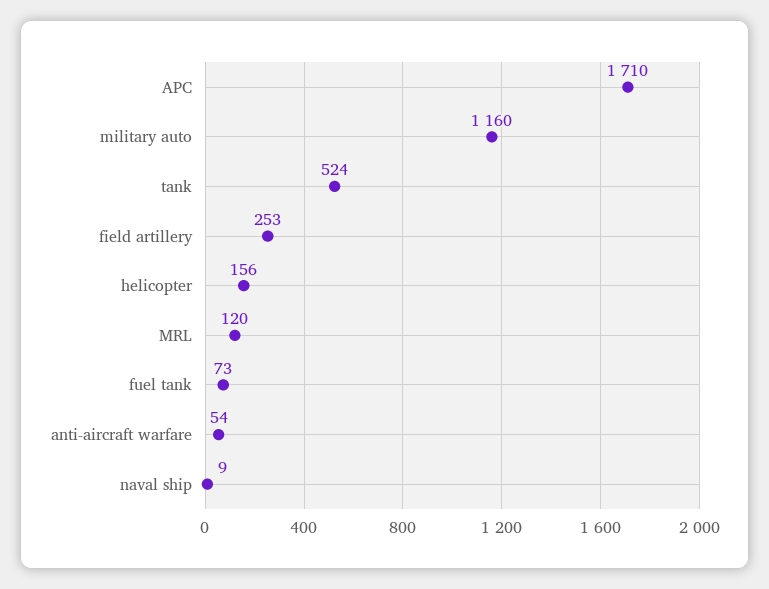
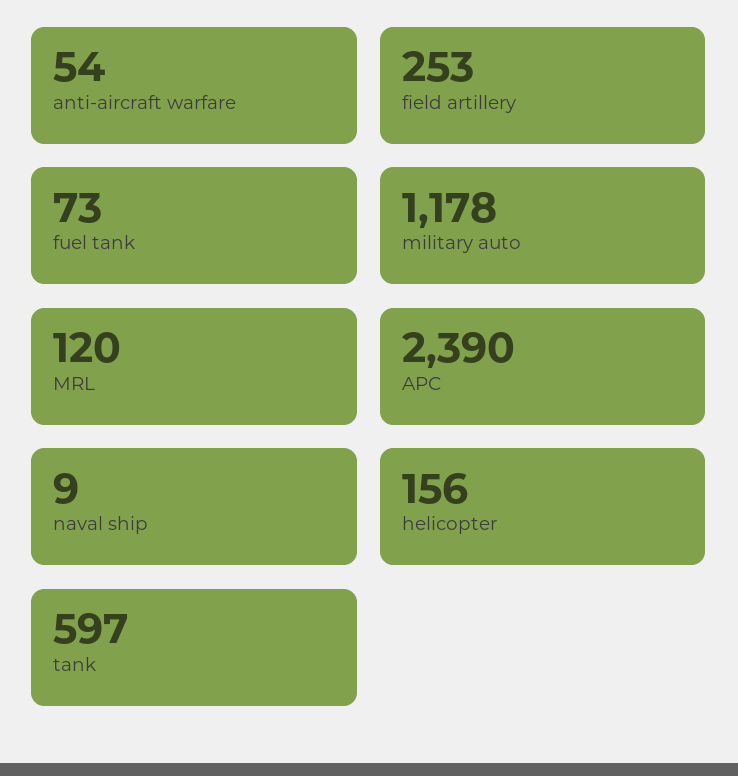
APC: 1710 -> 2390
military auto: 1160 -> 1178
tank: 524 -> 597

